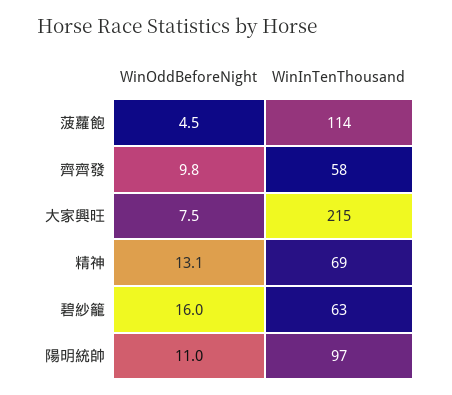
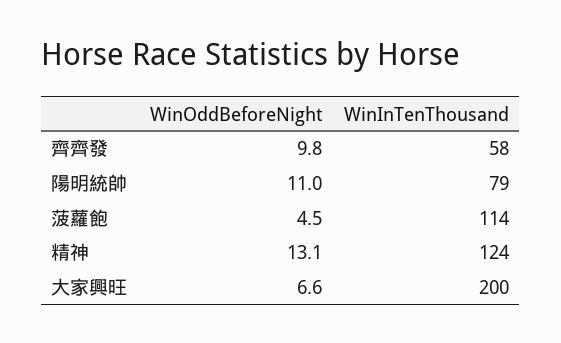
WinOddBeforeNight, 大家興旺: 7.5 -> 6.6
WinInTenThousand, 大家興旺: 215 -> 200
WinInTenThousand, 精神: 69 -> 124
WinOddBeforeNight, 碧紗籠: 16 -> none
WinInTenThousand, 碧紗籠: 63 -> none
WinInTenThousand, 陽明統帥: 97 -> 79

